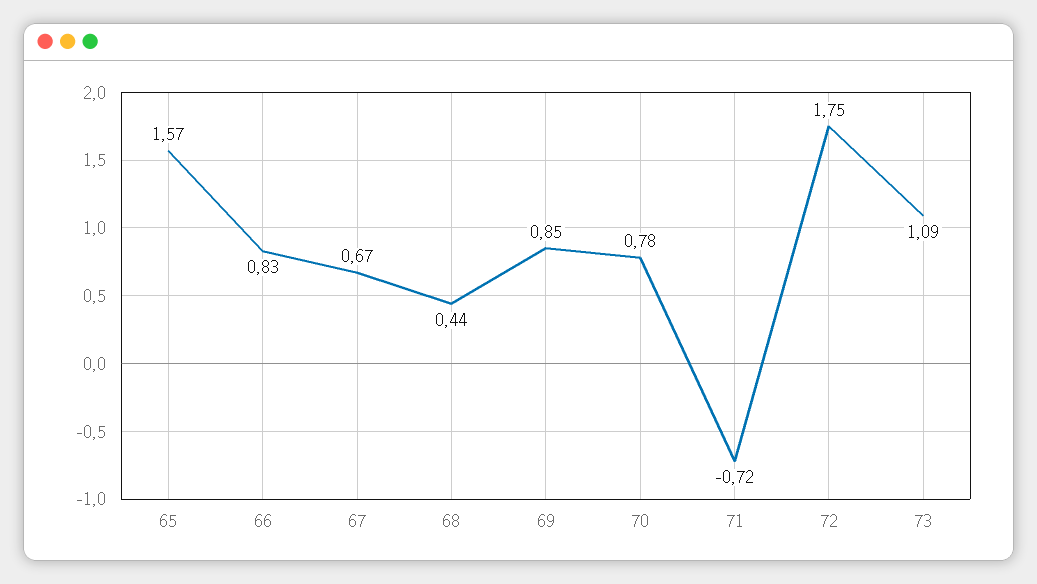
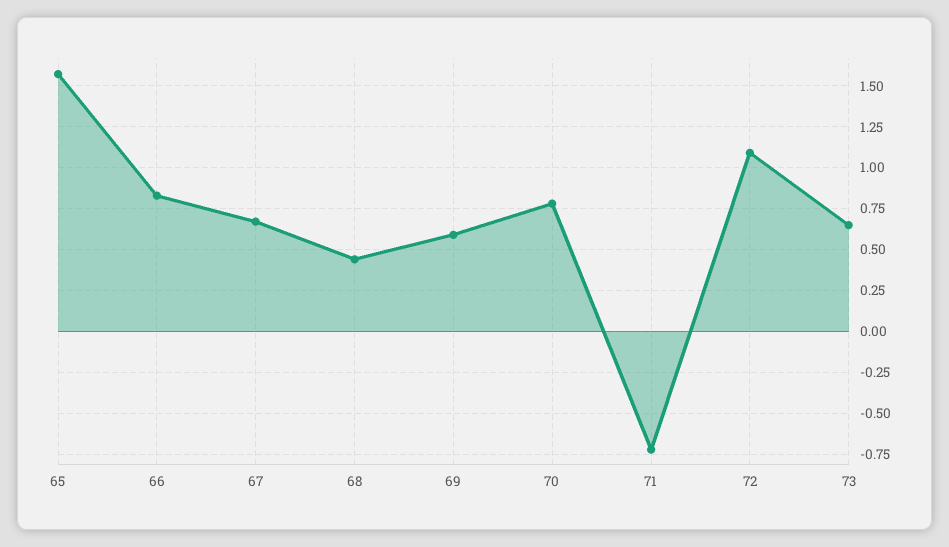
69: 0.85 -> 0.6
72: 1.75 -> 1.1
73: 1.09 -> 0.65

